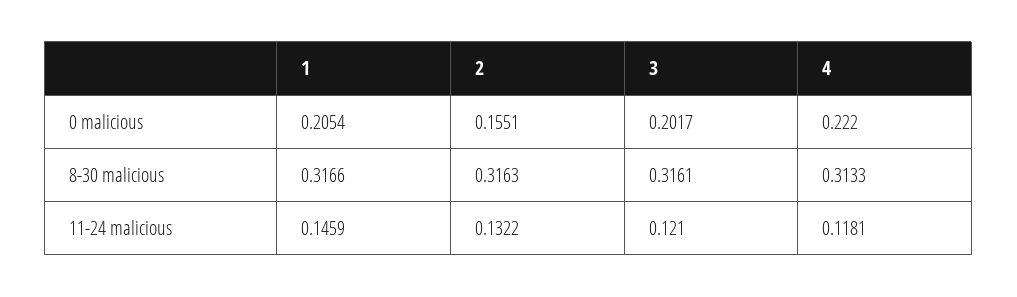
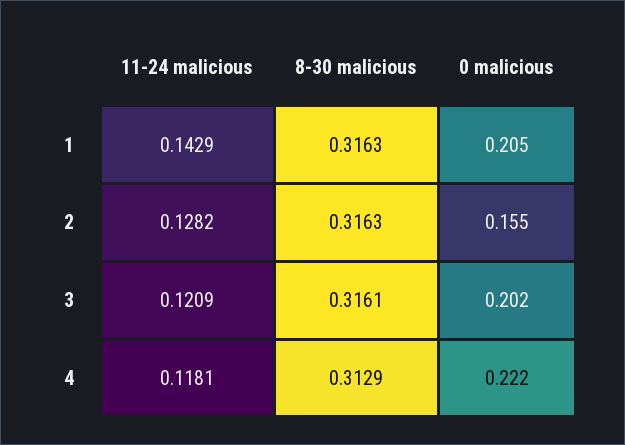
1, 8-30 malicious: 0.3166 -> 0.3163
4, 8-30 malicious: 0.3133 -> 0.3129
1, 11-24 malicious: 0.1459 -> 0.1429
2, 11-24 malicious: 0.1322 -> 0.1282
3, 11-24 malicious: 0.121 -> 0.1209

